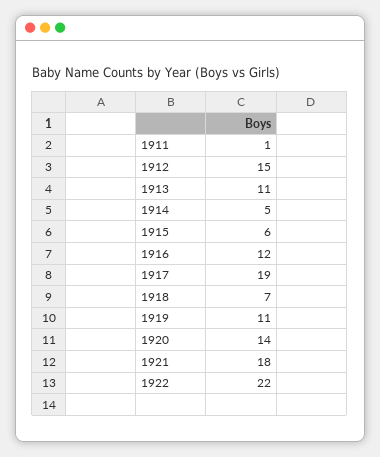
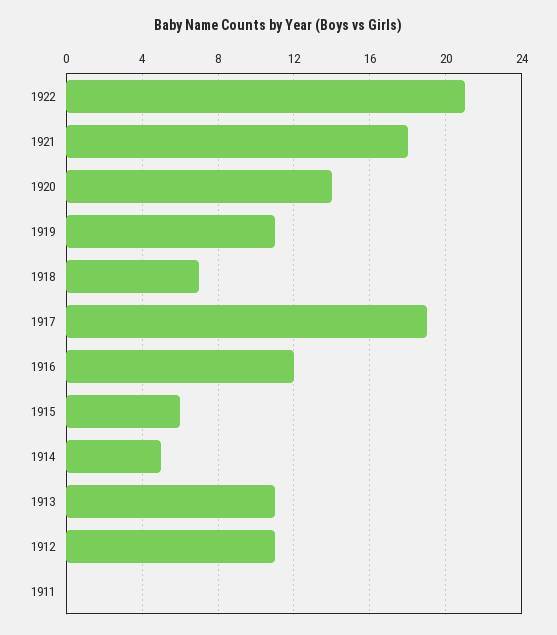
1911: 1 -> 0
1912: 15 -> 11
1922: 22 -> 21

